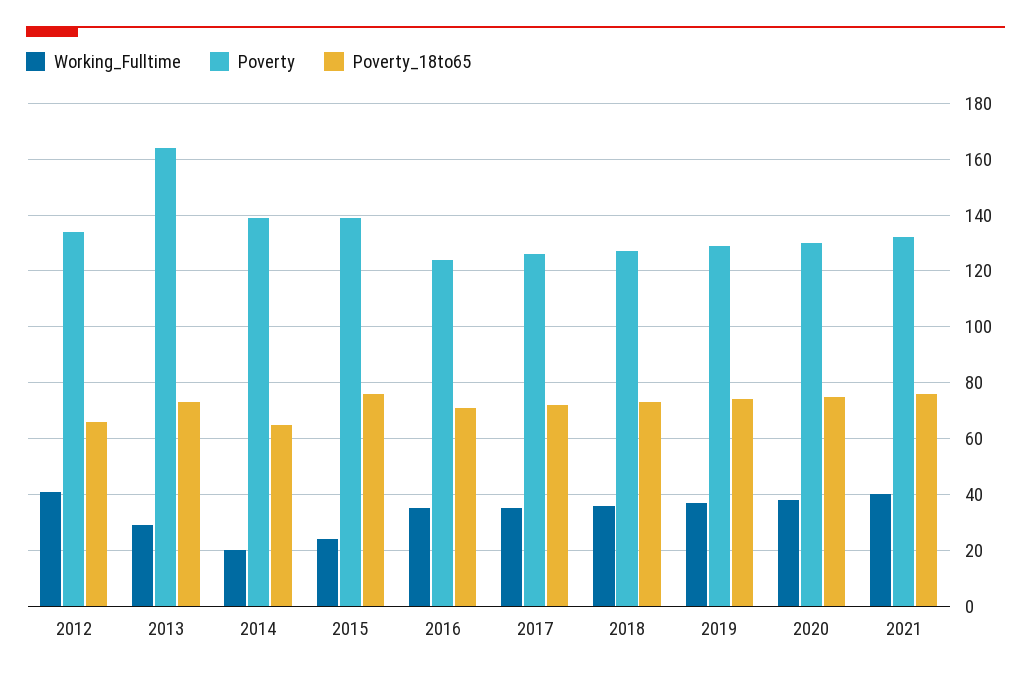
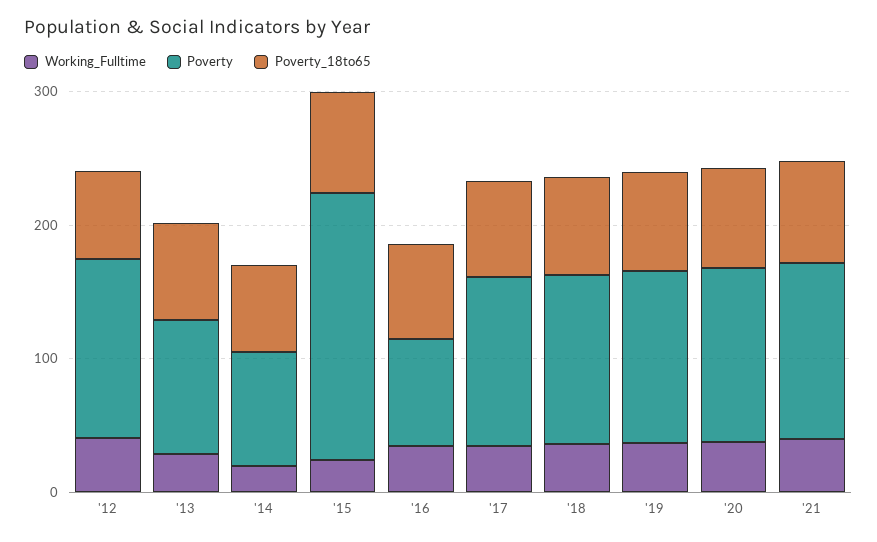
Poverty, 2013: 165 -> 100
Poverty, 2014: 140 -> 80
Poverty, 2015: 140 -> 200
Poverty, 2016: 125 -> 80

